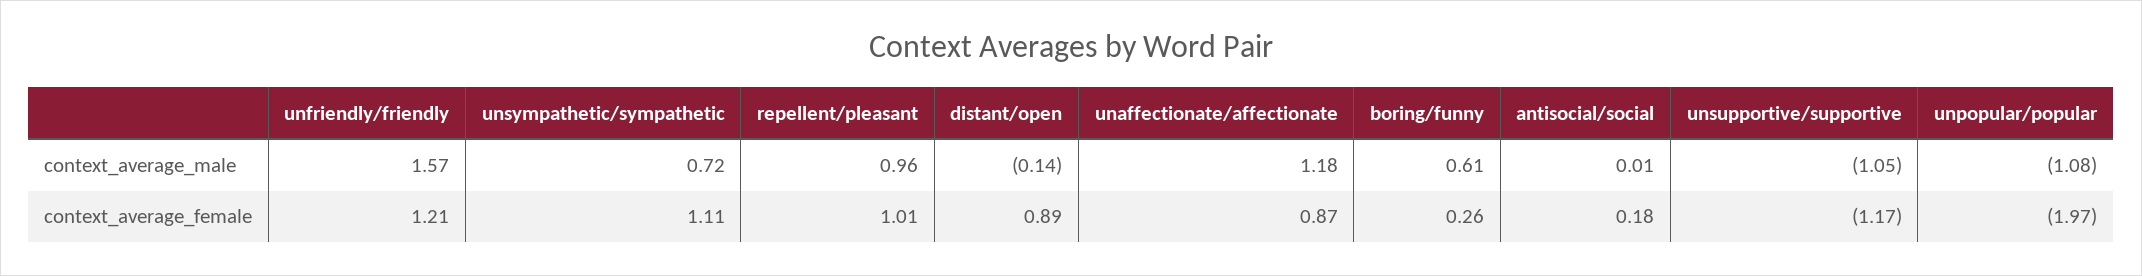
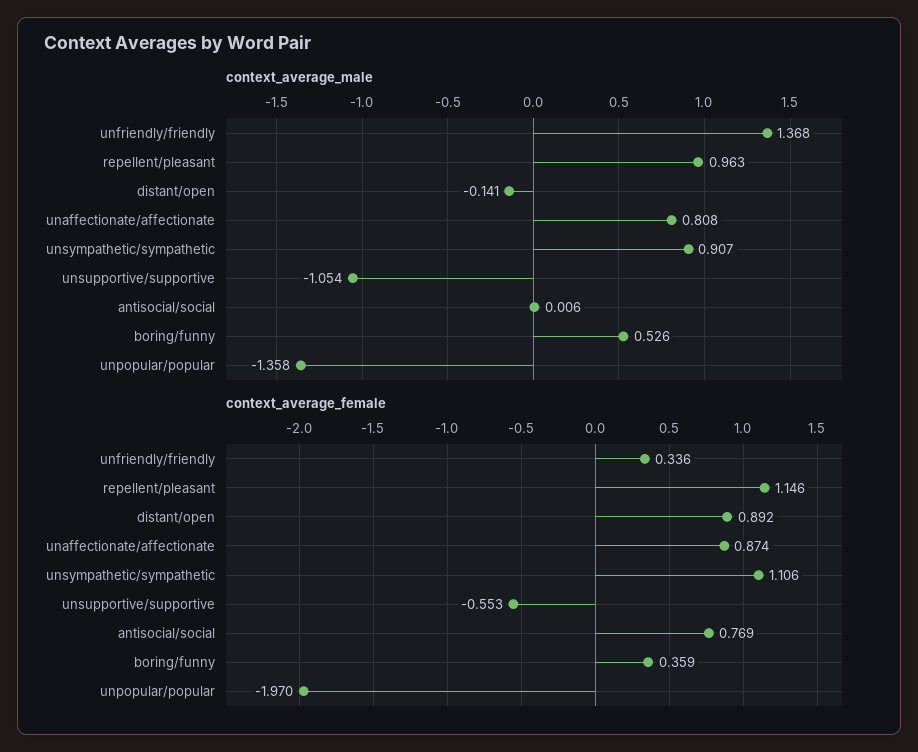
context_average_male, unfriendly/friendly: 1.57 -> 1.368
context_average_male, unsympathetic/sympathetic: 0.72 -> 0.907
context_average_male, unaffectionate/affectionate: 1.18 -> 0.808
context_average_male, boring/funny: 0.61 -> 0.526
context_average_male, unpopular/popular: -1.08 -> -1.358
context_average_female, unfriendly/friendly: 1.21 -> 0.336
context_average_female, repellent/pleasant: 1.01 -> 1.146
context_average_female, boring/funny: 0.26 -> 0.359
context_average_female, antisocial/social: 0.18 -> 0.769
context_average_female, unsupportive/supportive: -1.17 -> -0.553

